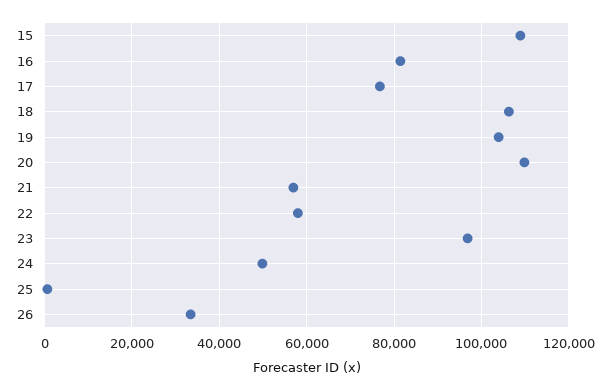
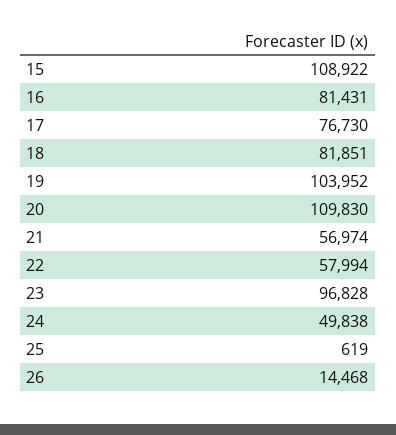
18: 106000 -> 81851
26: 34000 -> 14468

